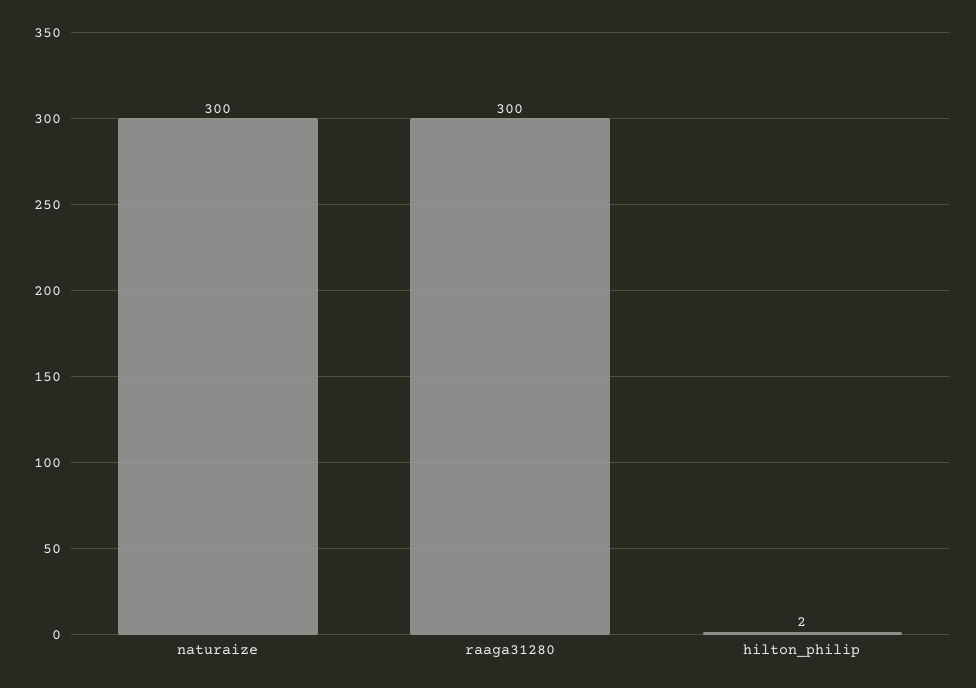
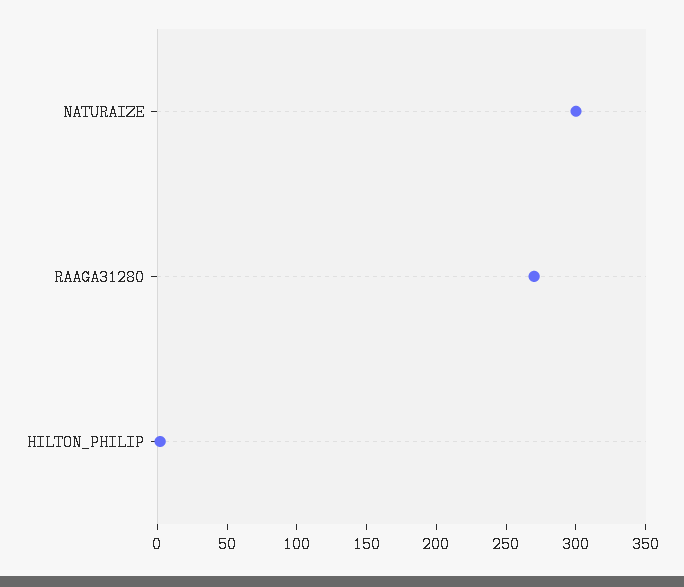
raaga31280: 300 -> 270

